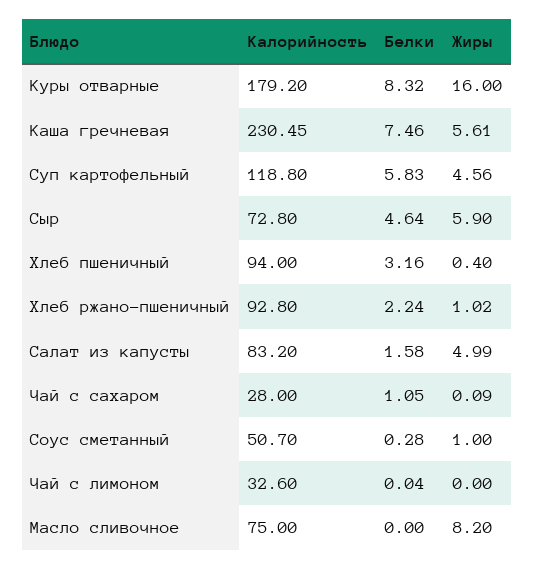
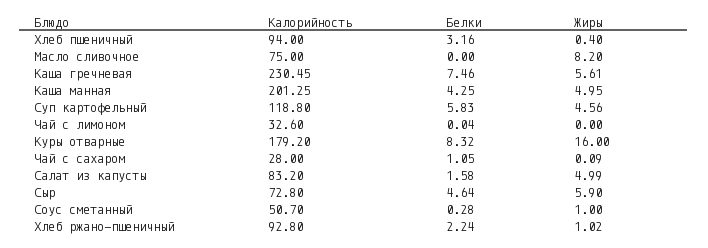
Калорийность, Каша манная: none -> 201.25
Белки, Каша манная: none -> 4.25
Жиры, Каша манная: none -> 4.95

